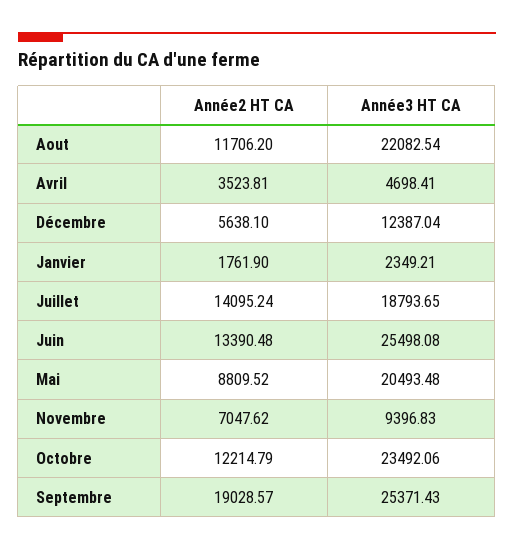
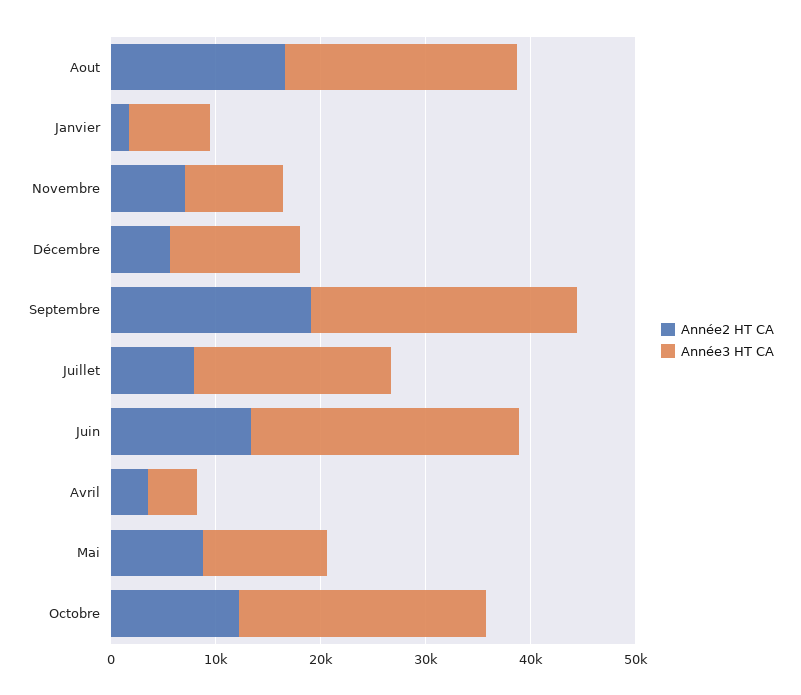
Année2 HT CA, Aout: 11706.2 -> 16000
Année3 HT CA, Janvier: 2349.21 -> 8000
Année2 HT CA, Juillet: 14095.24 -> 8000
Année3 HT CA, Mai: 20493.48 -> 12000

